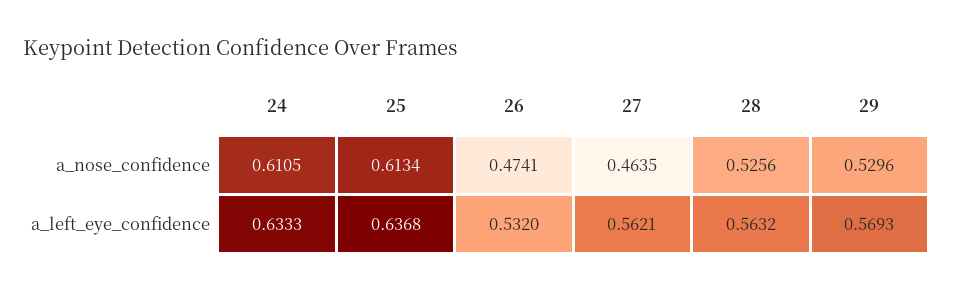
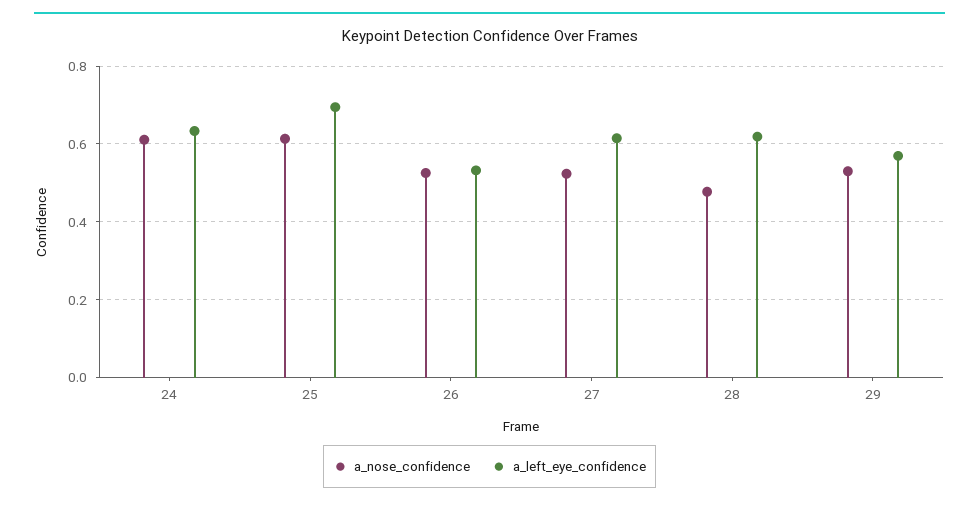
a_nose_confidence, 26: 0.4741 -> 0.52
a_nose_confidence, 27: 0.4635 -> 0.52
a_nose_confidence, 28: 0.5256 -> 0.48
a_left_eye_confidence, 25: 0.6368 -> 0.7
a_left_eye_confidence, 27: 0.5621 -> 0.62
a_left_eye_confidence, 28: 0.5632 -> 0.62

